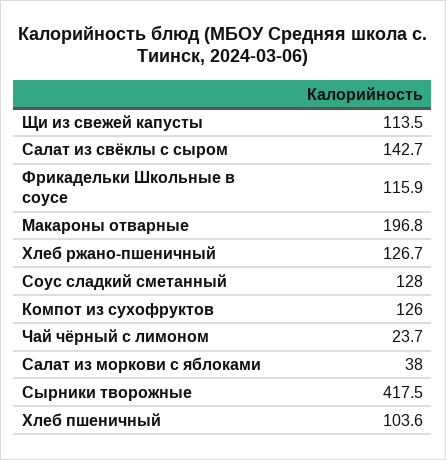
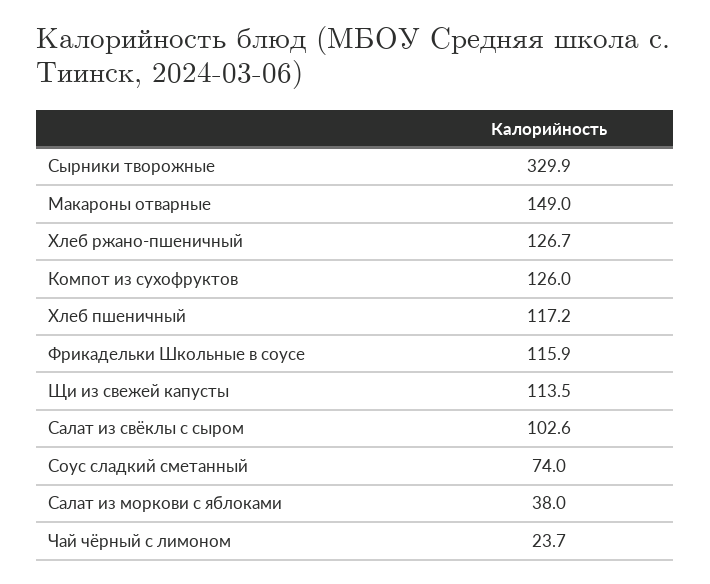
Салат из свёклы с сыром: 142.7 -> 102.6
Макароны отварные: 196.8 -> 149
Соус сладкий сметанный: 128 -> 74
Сырники творожные: 417.5 -> 329.9
Хлеб пшеничный: 103.6 -> 117.2

